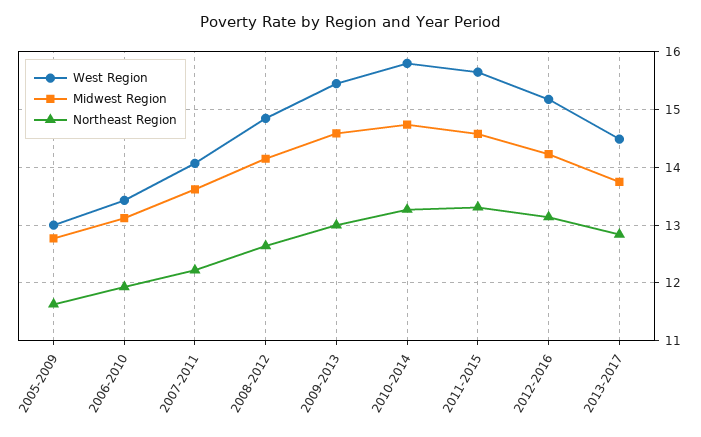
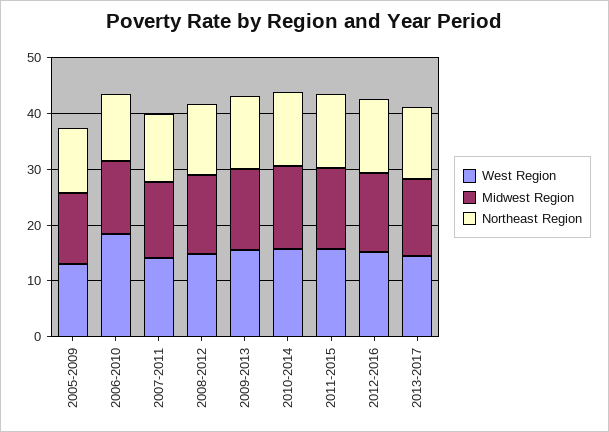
West Region, 2006-2010: 13.4 -> 18

